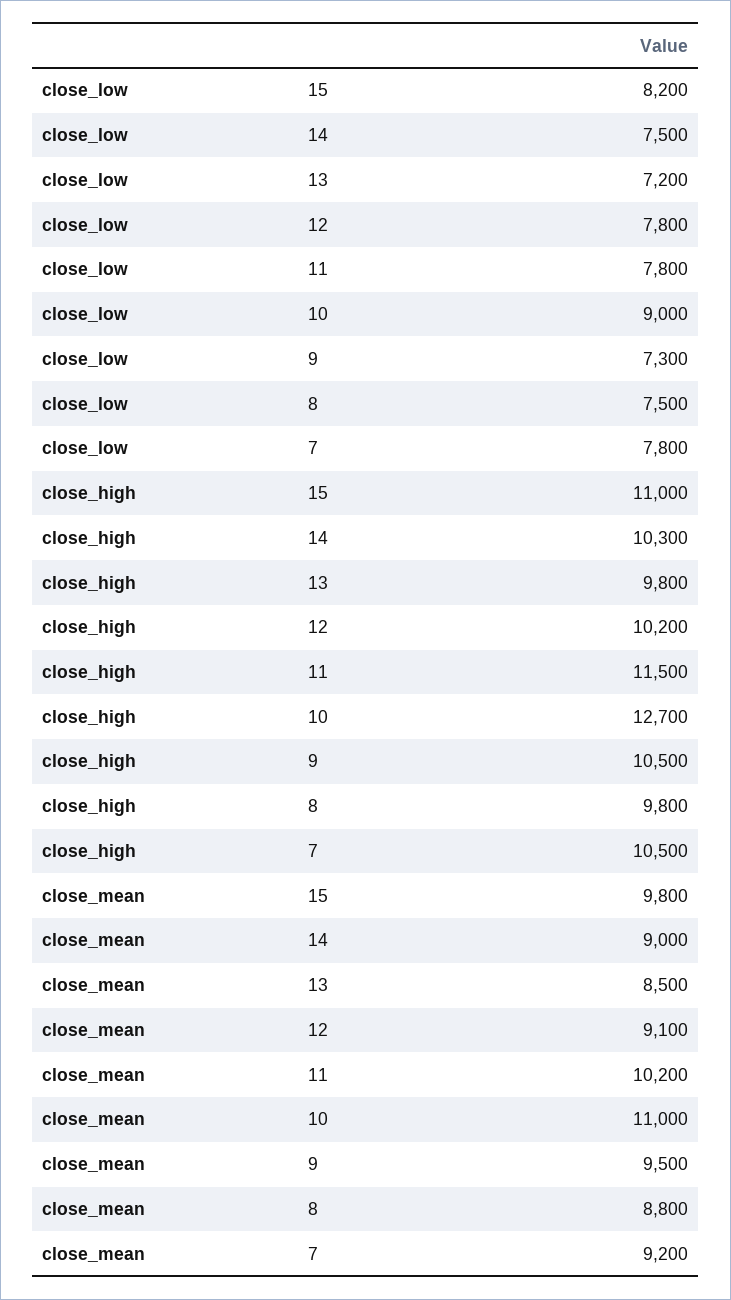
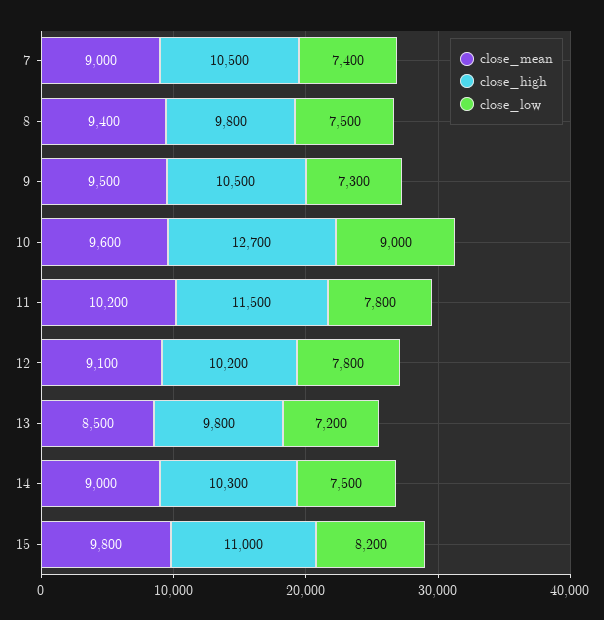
close_low, 7: 7800 -> 7400
close_mean, 10: 11000 -> 9600
close_mean, 8: 8800 -> 9400
close_mean, 7: 9200 -> 9000

